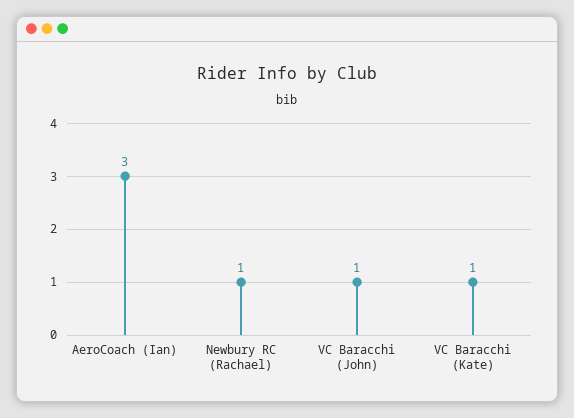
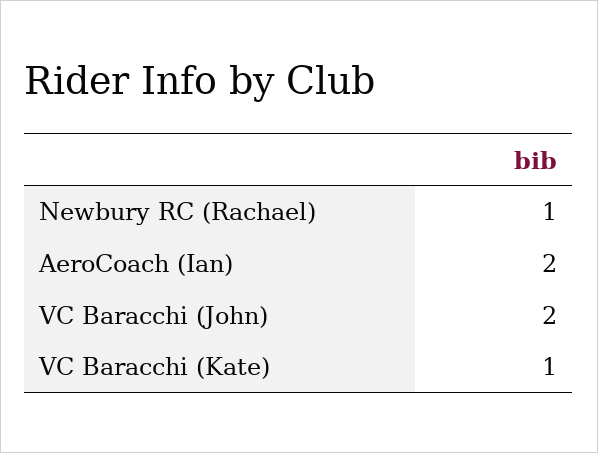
AeroCoach (Ian): 3 -> 2
VC Baracchi (John): 1 -> 2

